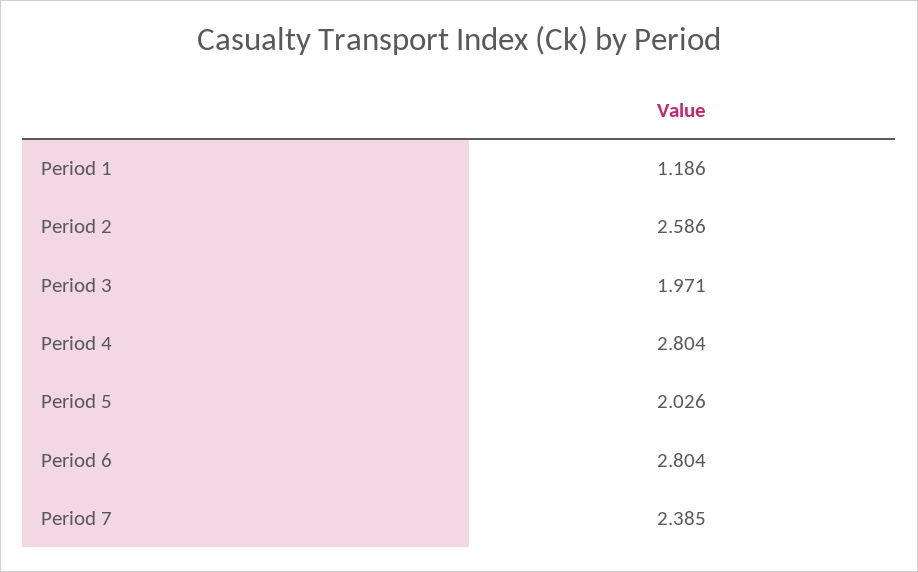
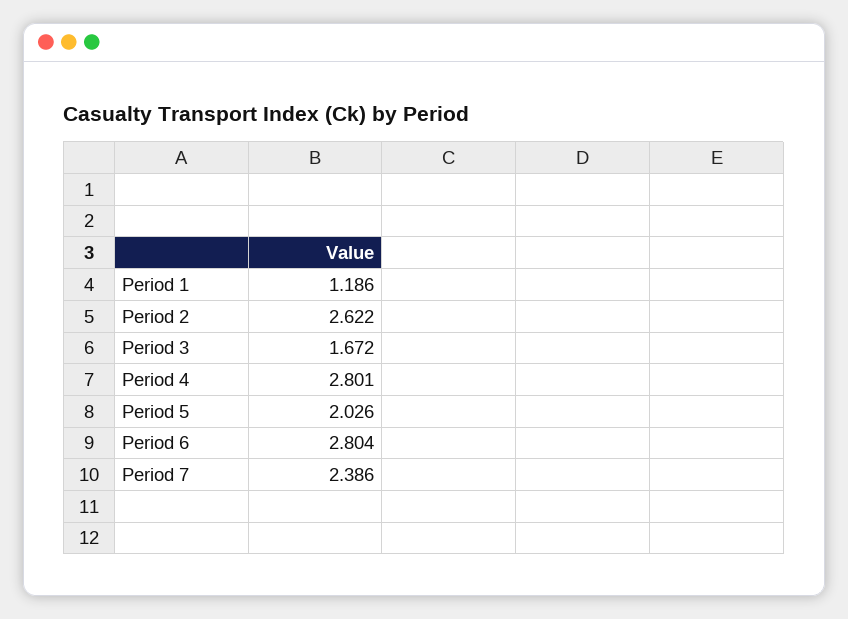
Period 2: 2.586 -> 2.622
Period 3: 1.971 -> 1.672
Period 4: 2.804 -> 2.801
Period 7: 2.385 -> 2.386

